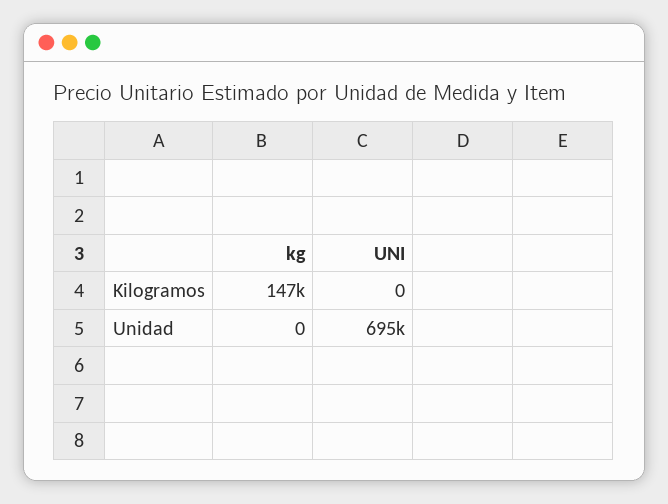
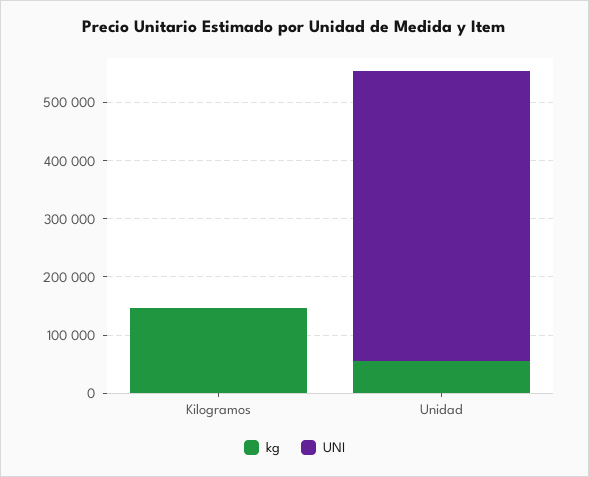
kg, Unidad: 0 -> 60000
UNI, Unidad: 695000 -> 500000

